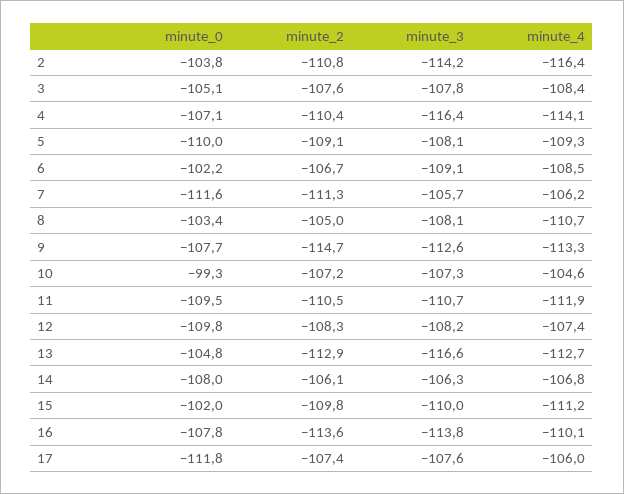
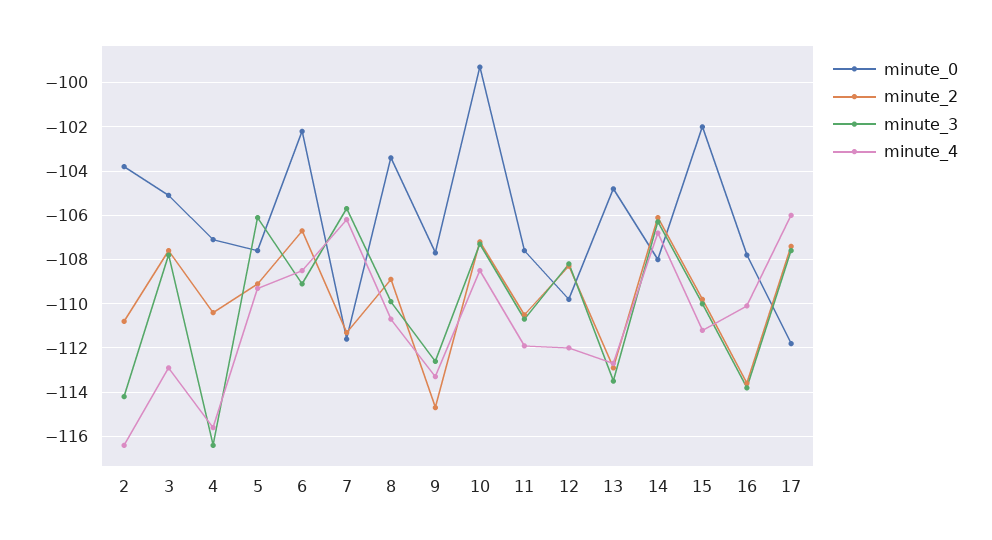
minute_4, 3: -108.4 -> -113
minute_4, 4: -114.1 -> -115.5
minute_0, 5: -110 -> -107.5
minute_3, 5: -108.1 -> -106
minute_2, 8: -105 -> -109
minute_3, 8: -108.1 -> -110
minute_4, 10: -104.6 -> -108.5
minute_0, 11: -109.5 -> -107.5
minute_4, 12: -107.4 -> -112
minute_3, 13: -116.6 -> -113.5

